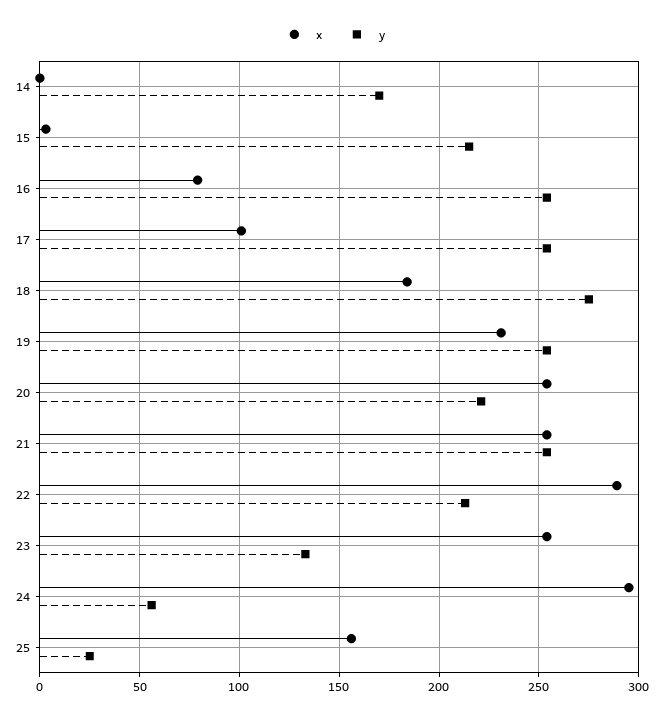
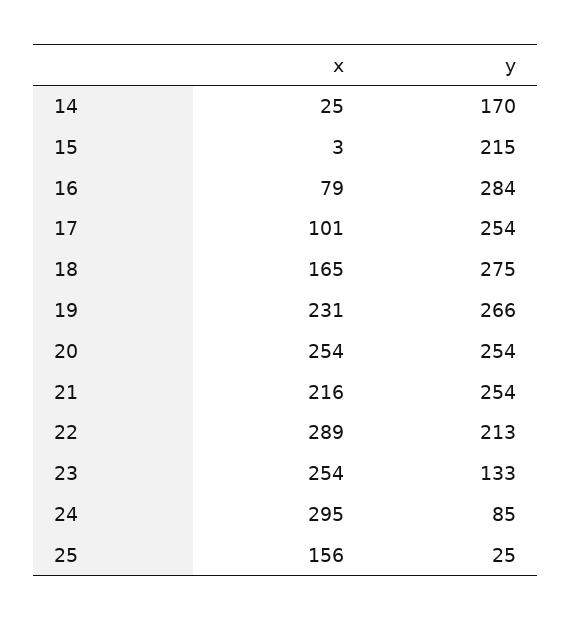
x, 14: 0 -> 25
y, 16: 255 -> 284
x, 18: 185 -> 165
y, 19: 255 -> 266
y, 20: 220 -> 254
x, 21: 255 -> 216
y, 24: 55 -> 85

